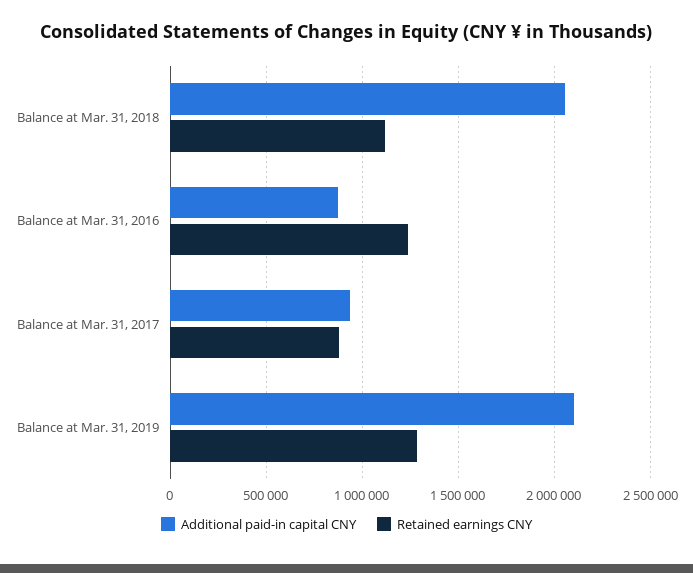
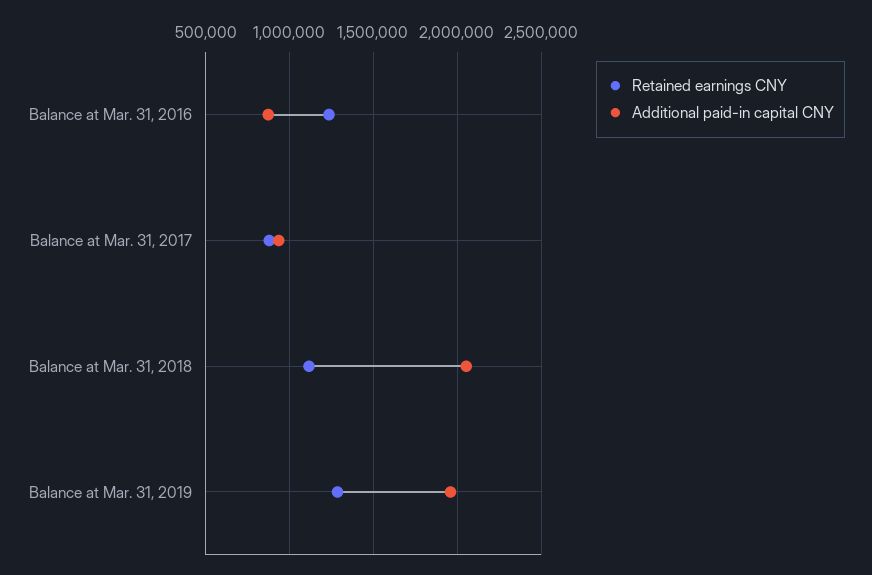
Additional paid-in capital CNY, Balance at Mar. 31, 2019: 2100000 -> 1950000

